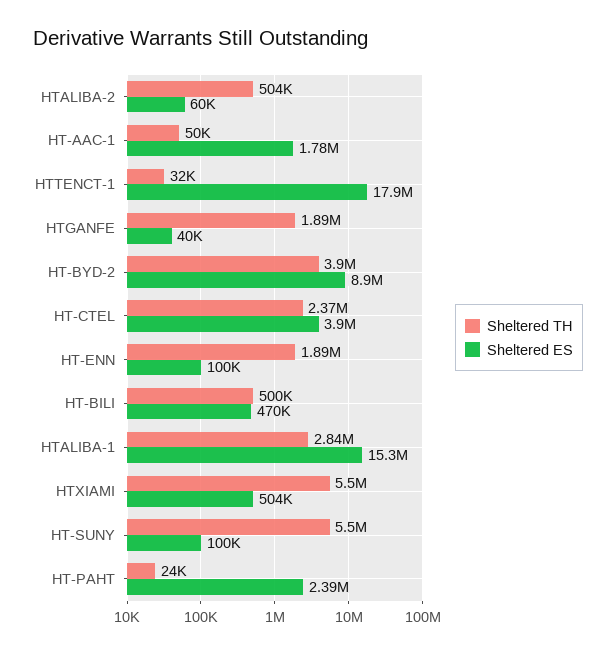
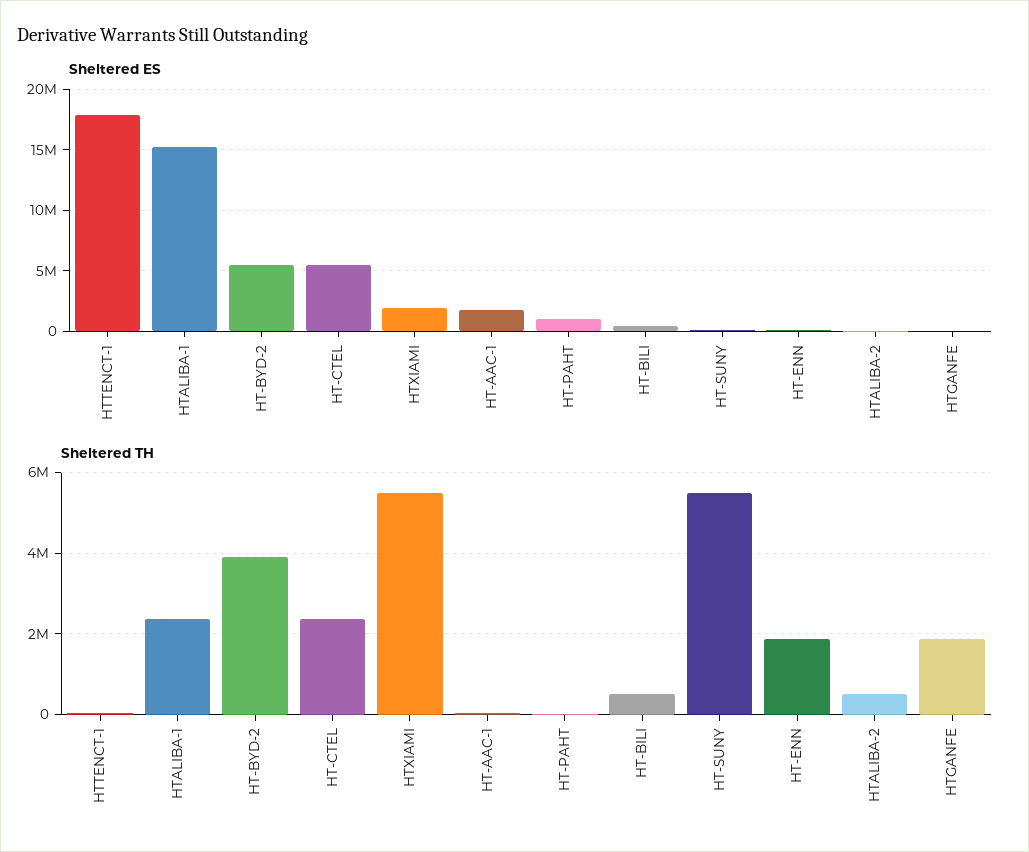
Sheltered ES, HT-BYD-2: 8900000 -> 5500000
Sheltered ES, HT-CTEL: 3900000 -> 5500000
Sheltered TH, HTALIBA-1: 2840000 -> 2400000
Sheltered ES, HTXIAMI: 504000 -> 2000000
Sheltered ES, HT-PAHT: 2390000 -> 1000000

